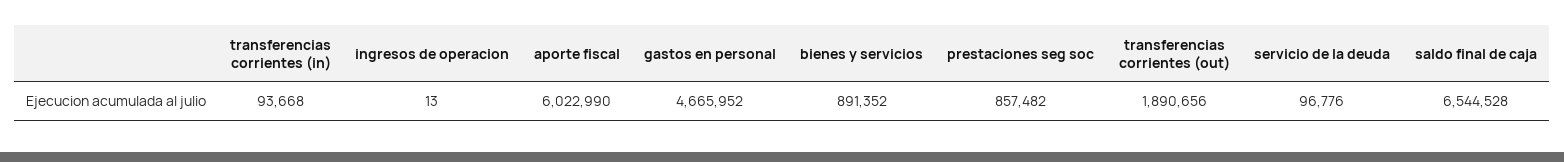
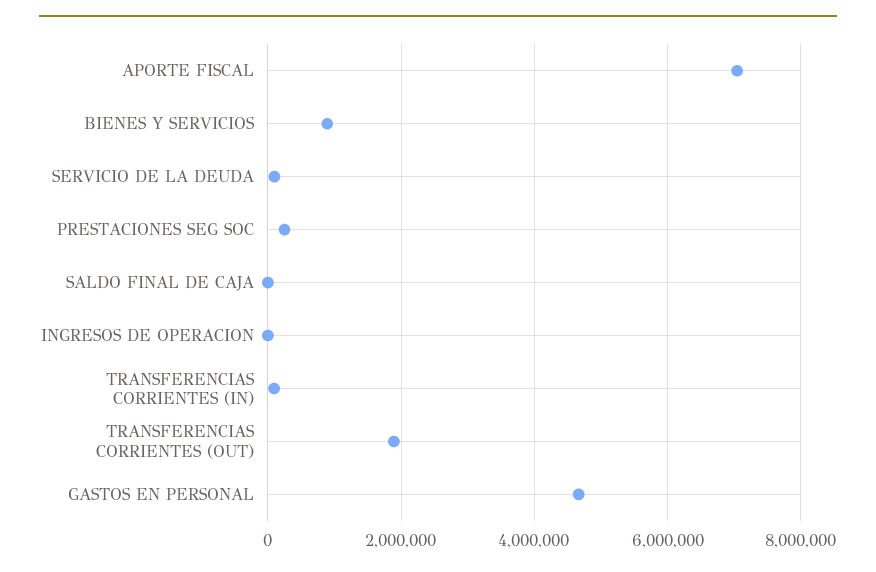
aporte fiscal: 6022990 -> 7000000
prestaciones seg soc: 857482 -> 200000
saldo final de caja: 6544528 -> 0

